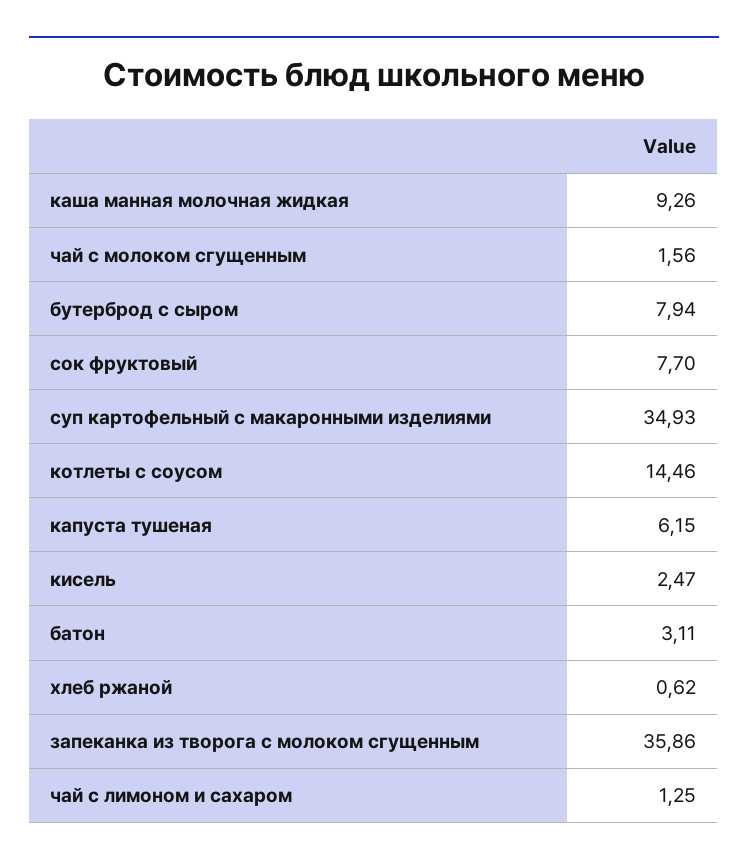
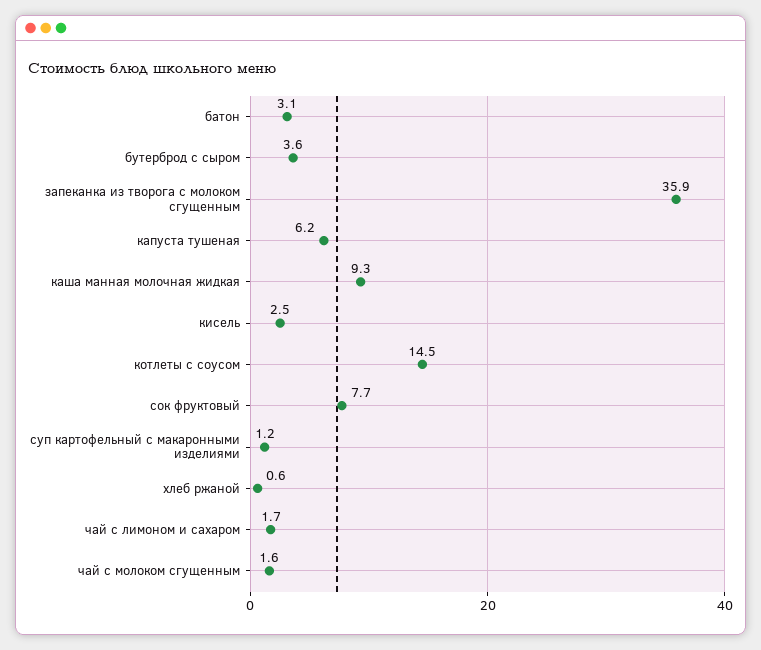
бутерброд с сыром: 7.94 -> 3.6
суп картофельный с макаронными изделиями: 34.93 -> 1.2
чай с лимоном и сахаром: 1.25 -> 1.7

